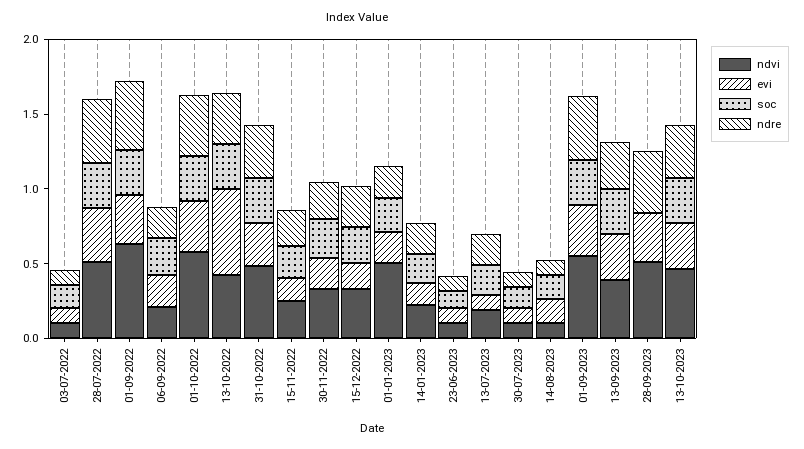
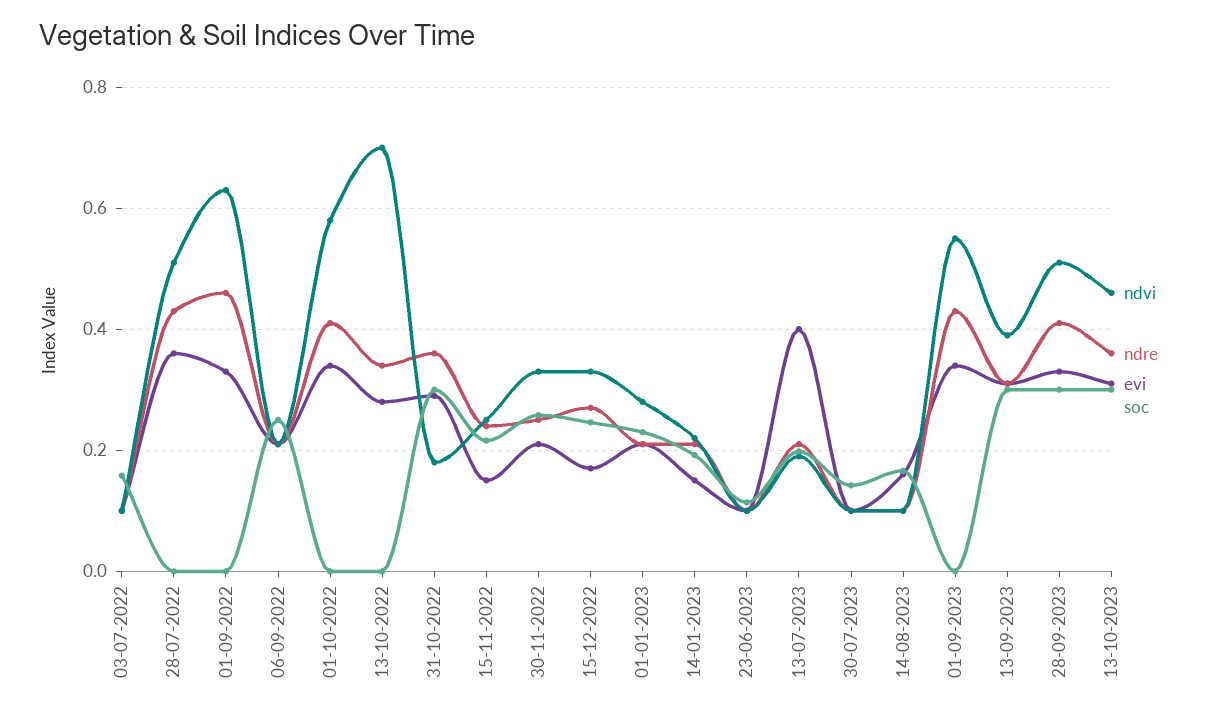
soc, 28-07-2022: 0.3 -> 0
soc, 01-09-2022: 0.3 -> 0
soc, 01-10-2022: 0.3 -> 0
ndvi, 13-10-2022: 0.4 -> 0.7
evi, 13-10-2022: 0.6 -> 0.28
soc, 13-10-2022: 0.3 -> 0
ndvi, 31-10-2022: 0.5 -> 0.18
ndvi, 01-01-2023: 0.5 -> 0.28
evi, 13-07-2023: 0.1 -> 0.4
soc, 01-09-2023: 0.3 -> 0
soc, 28-09-2023: 0 -> 0.3

